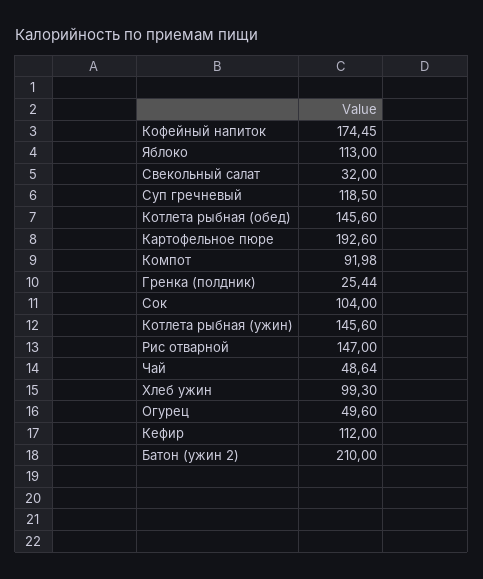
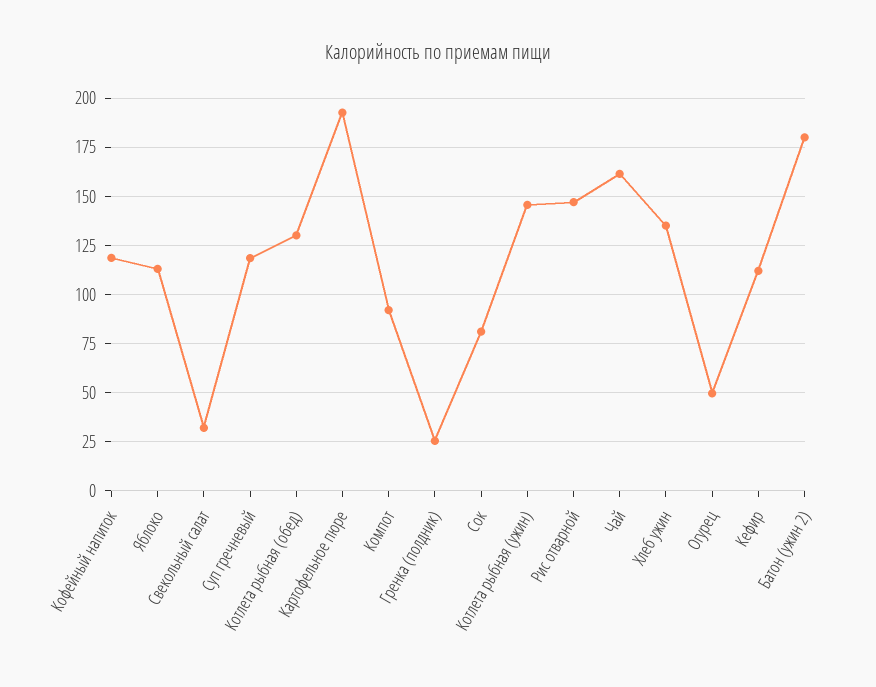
Кофейный напиток: 174.45 -> 120
Котлета рыбная (обед): 145.6 -> 130
Сок: 104 -> 80
Чай: 48.64 -> 160
Хлеб ужин: 99.3 -> 135
Батон (ужин 2): 210 -> 180

